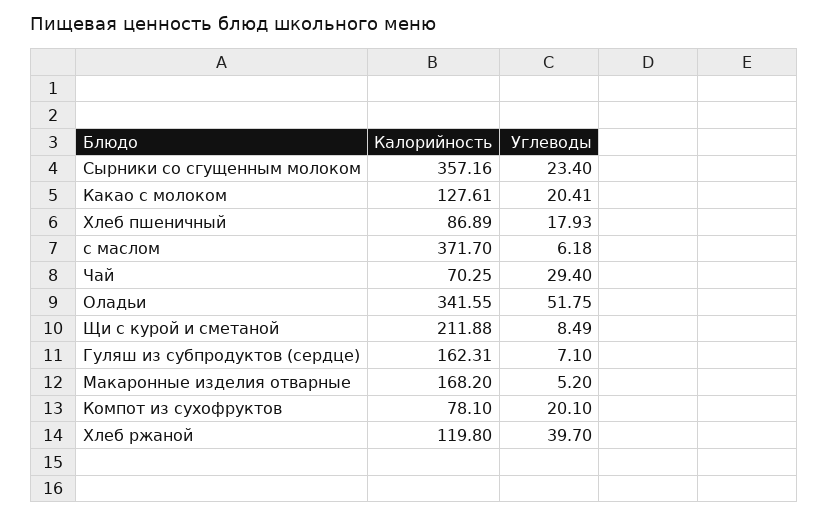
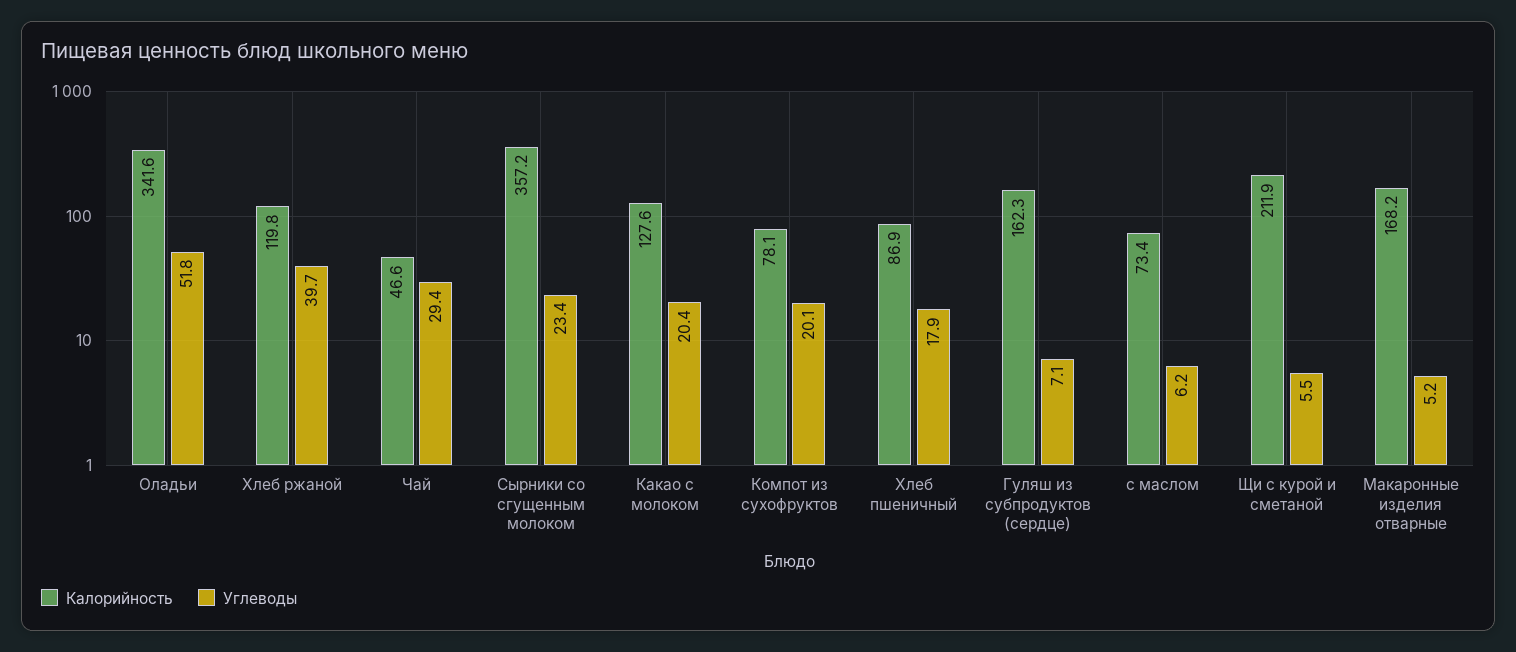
Калорийность, с маслом: 371.7 -> 73.4
Калорийность, Чай: 70.25 -> 46.6
Углеводы, Щи с курой и сметаной: 8.49 -> 5.5

